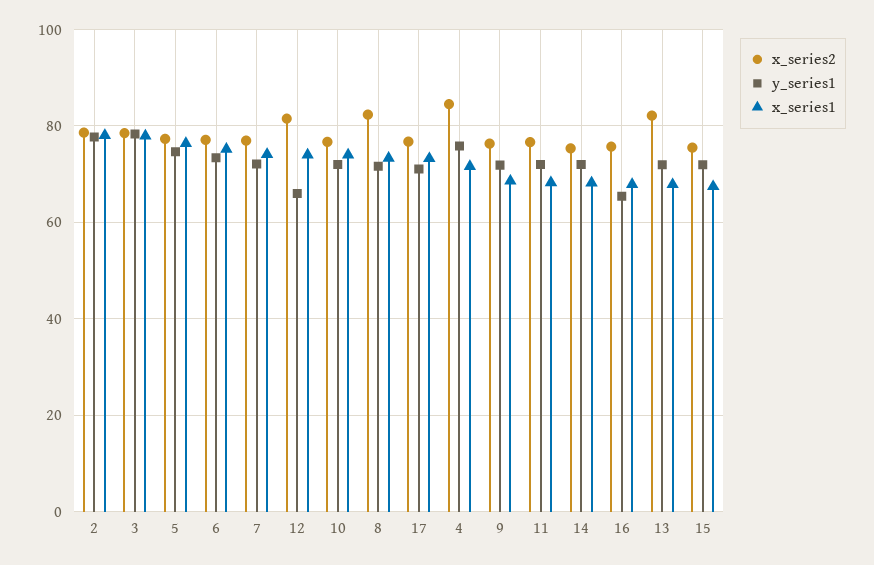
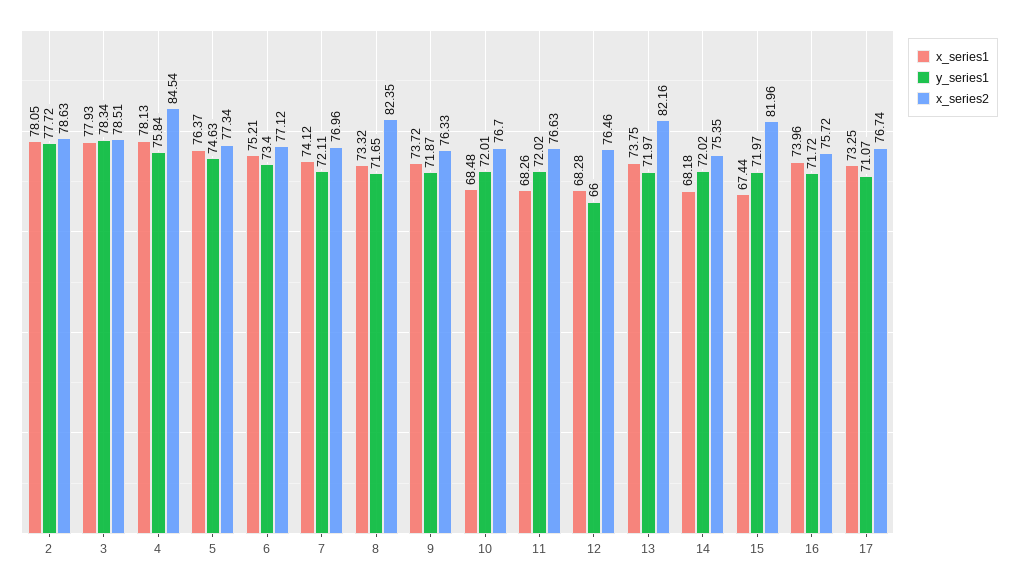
x_series2, 12: 82 -> 76.46
x_series1, 12: 74 -> 68.28
x_series1, 10: 74 -> 68.48
x_series1, 4: 72 -> 78.13
x_series1, 9: 68 -> 73.72
y_series1, 16: 66 -> 71.72
x_series1, 16: 68 -> 73.96
x_series1, 13: 68 -> 73.75
x_series2, 15: 76 -> 81.96

